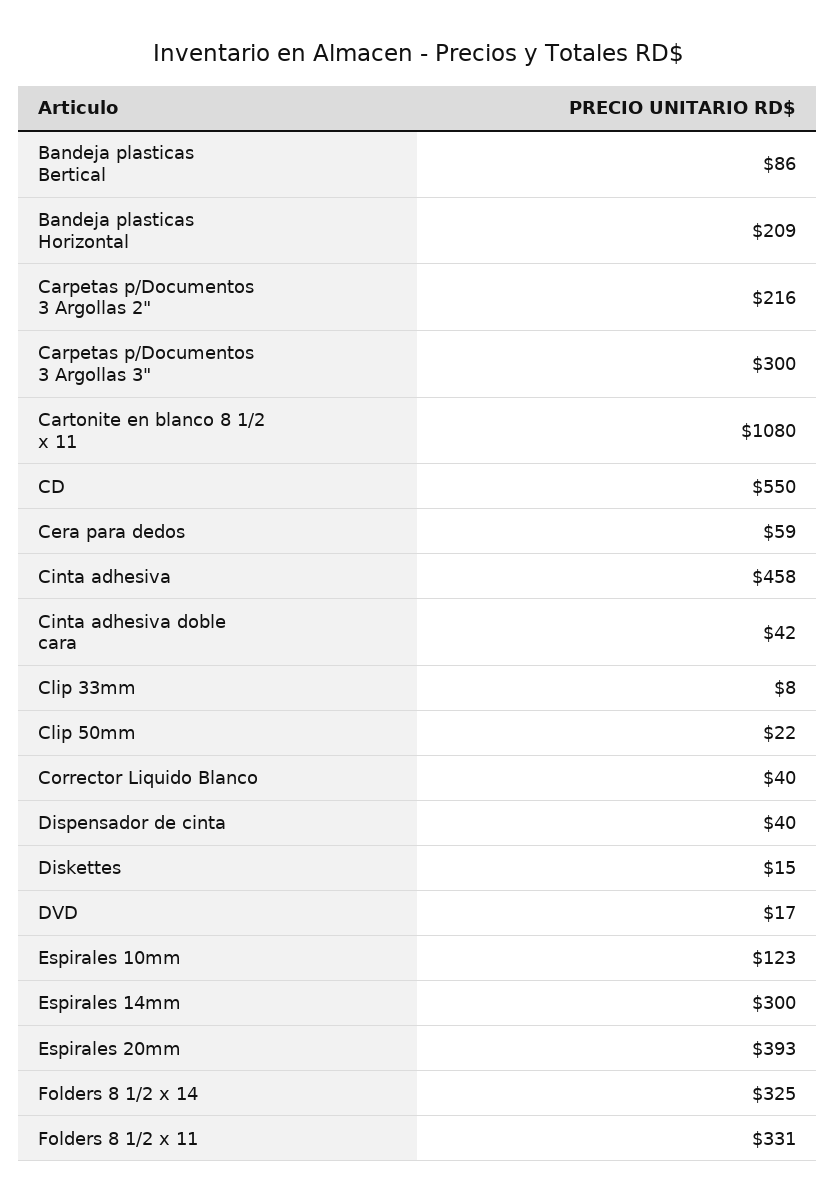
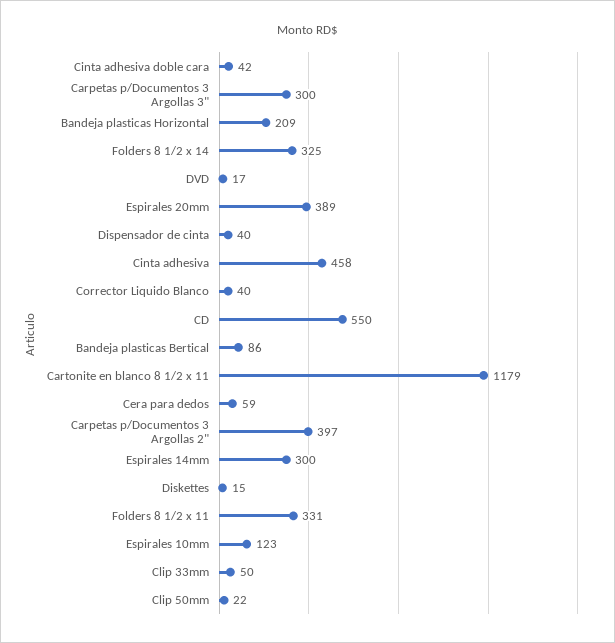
Carpetas p/Documentos 3 Argollas 2": 216 -> 397
Cartonite en blanco 8 1/2 x 11: 1080 -> 1179
Clip 33mm: 8 -> 50
Espirales 20mm: 393 -> 389

